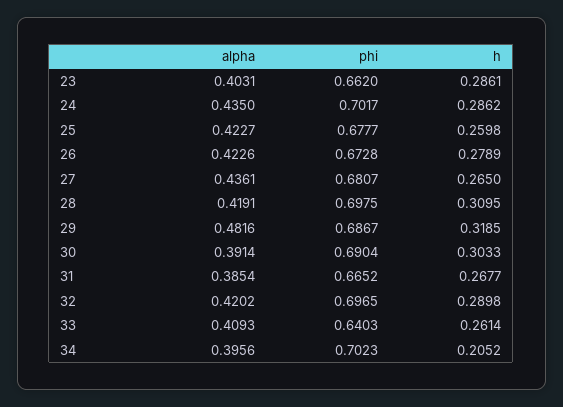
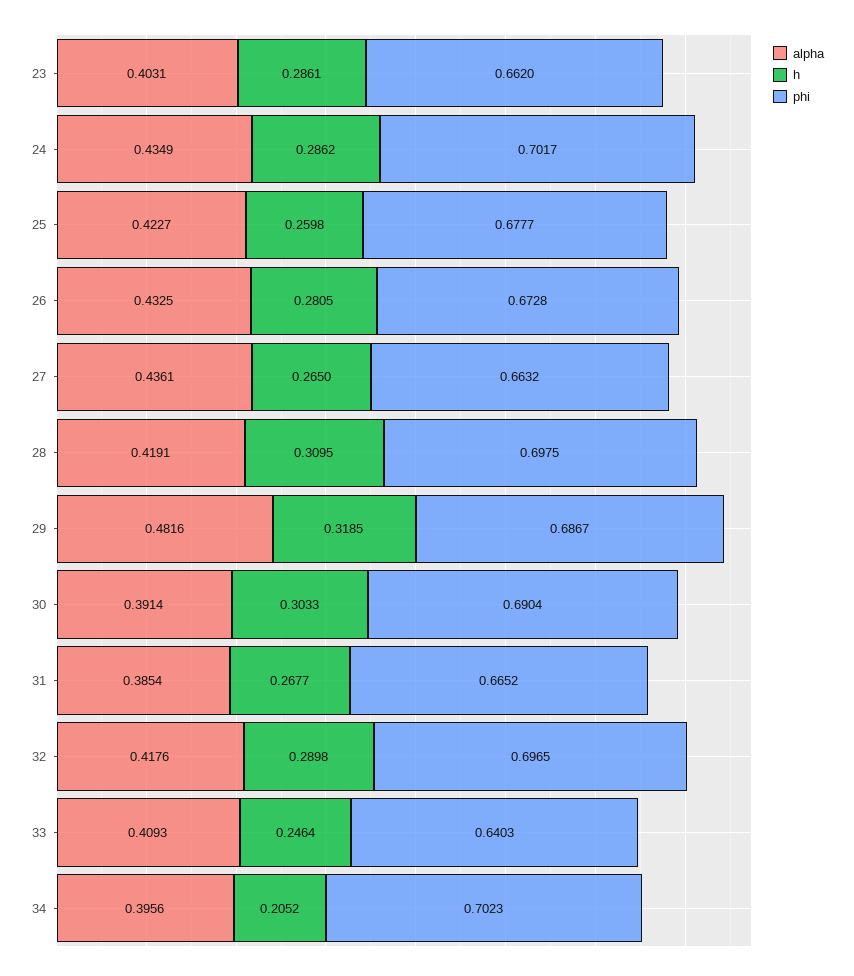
alpha, 24: 0.435 -> 0.4349
alpha, 26: 0.4226 -> 0.4325
h, 26: 0.2789 -> 0.2805
phi, 27: 0.6807 -> 0.6632
alpha, 32: 0.4202 -> 0.4176
h, 33: 0.2614 -> 0.2464

